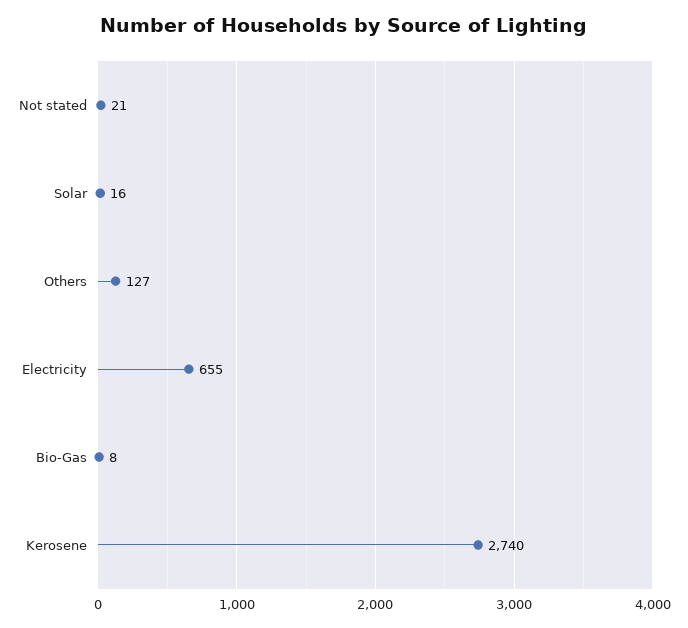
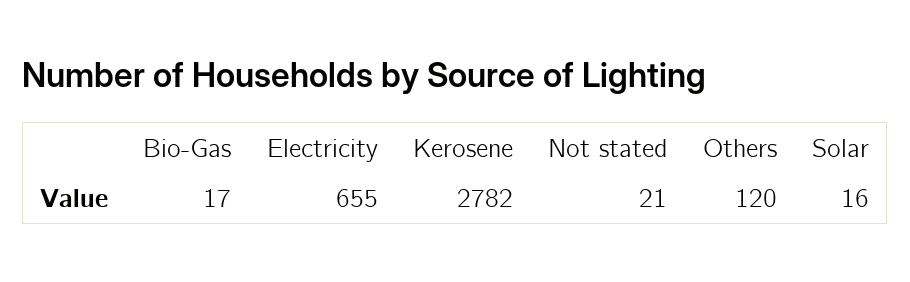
Others: 127 -> 120
Bio-Gas: 8 -> 17
Kerosene: 2740 -> 2782

